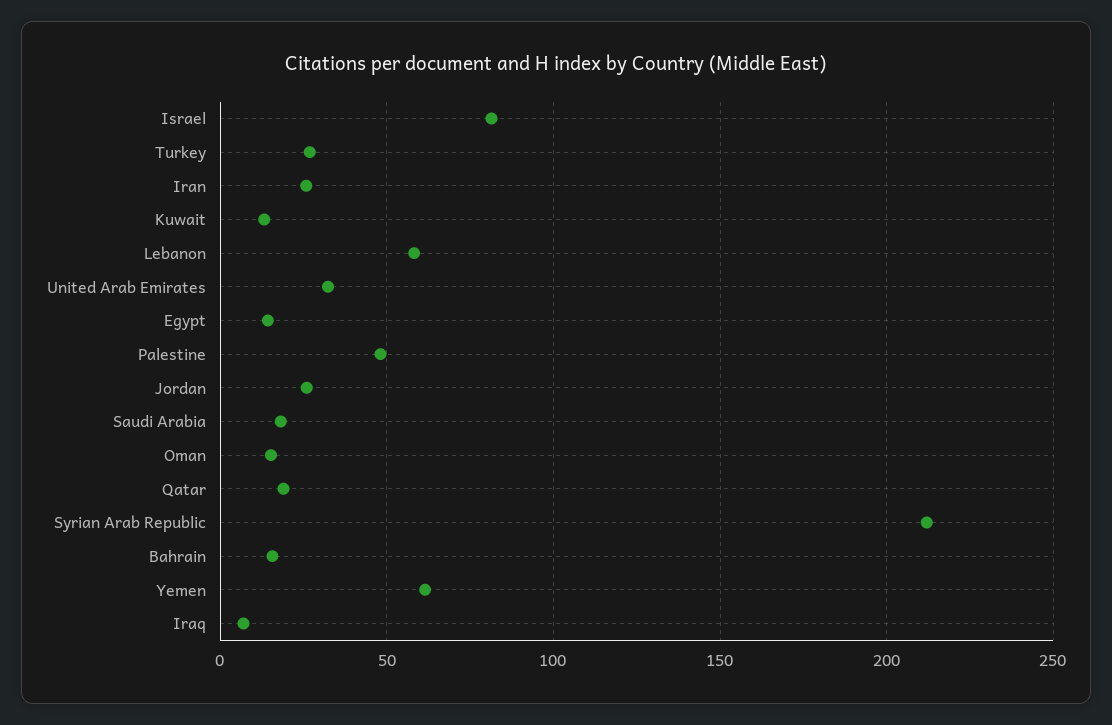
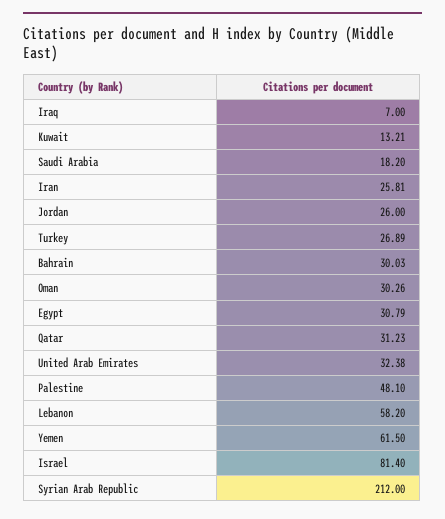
Egypt: 15 -> 30.79
Oman: 15 -> 30.26
Qatar: 20 -> 31.23
Bahrain: 15 -> 30.03

